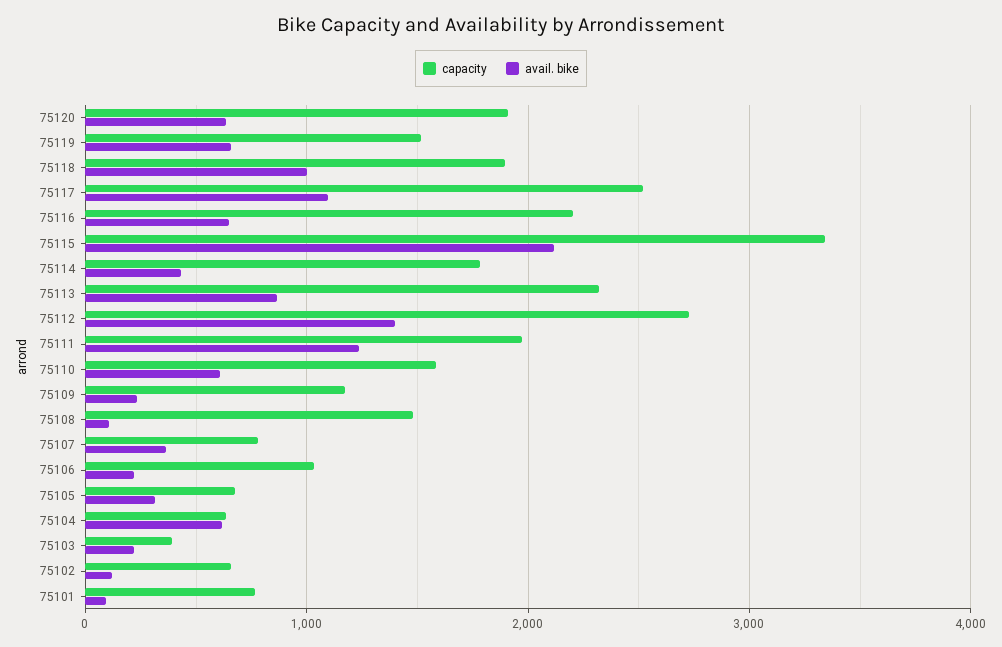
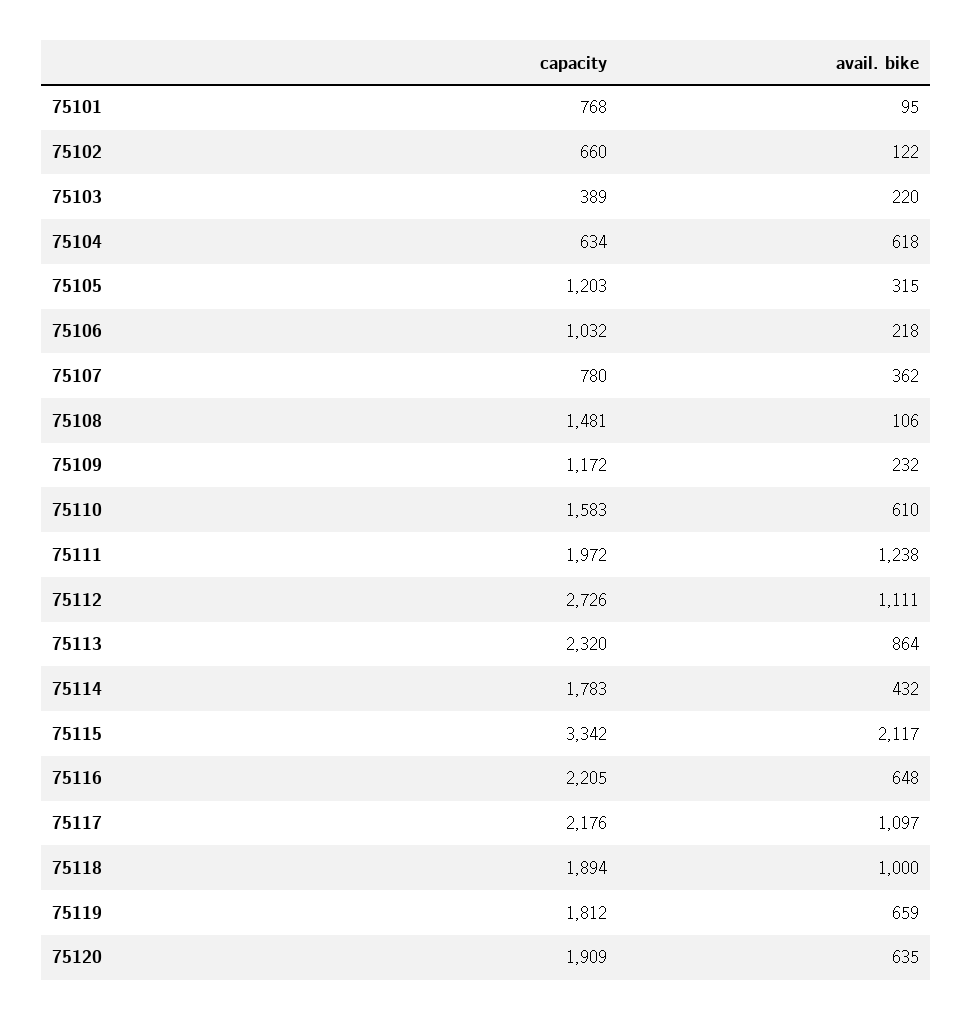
capacity, 75119: 1500 -> 1812
capacity, 75117: 2500 -> 2176
avail. bike, 75112: 1400 -> 1111
capacity, 75105: 700 -> 1203

